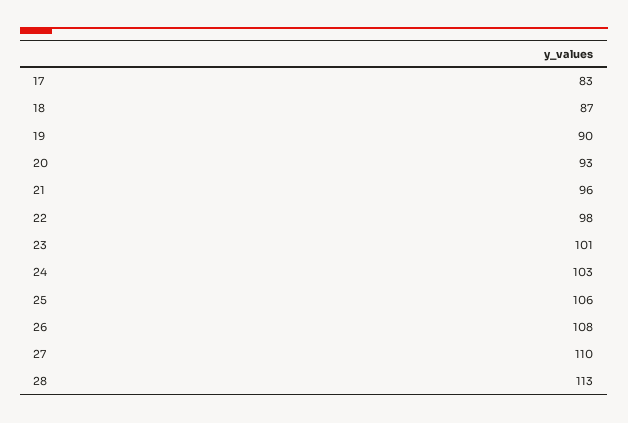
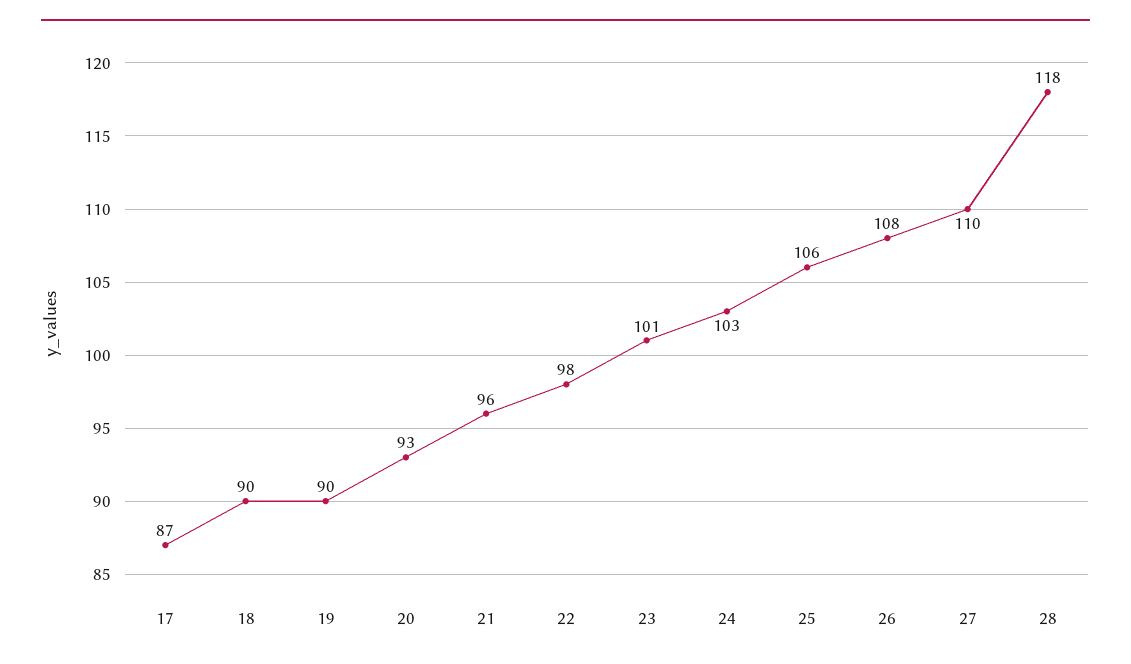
17: 83 -> 87
18: 87 -> 90
28: 113 -> 118

